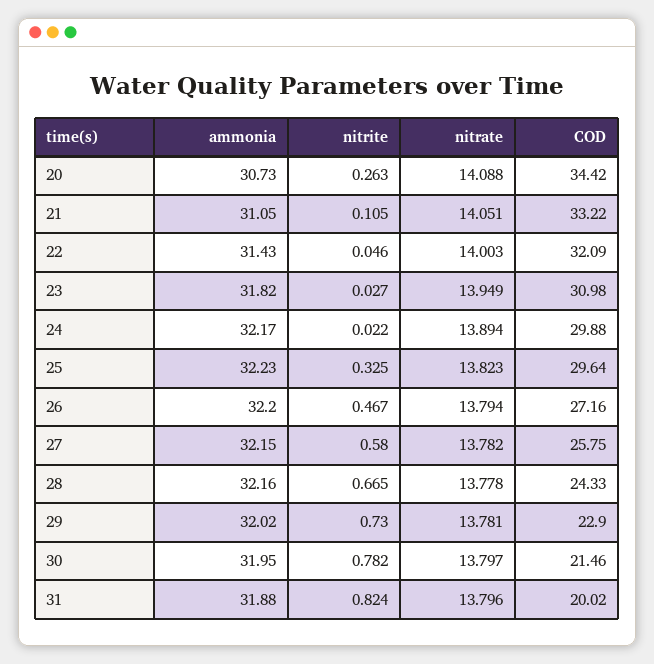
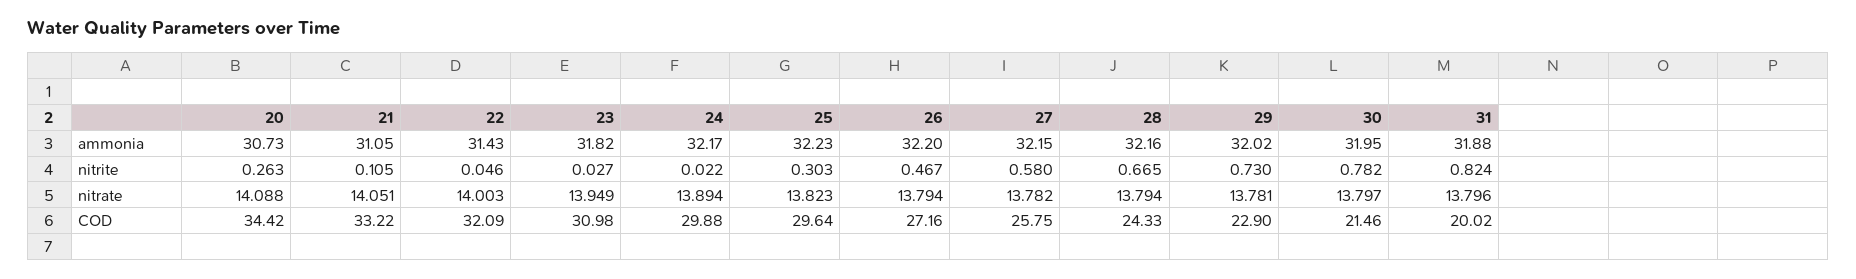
nitrite, 25: 0.325 -> 0.303
nitrate, 28: 13.778 -> 13.794

